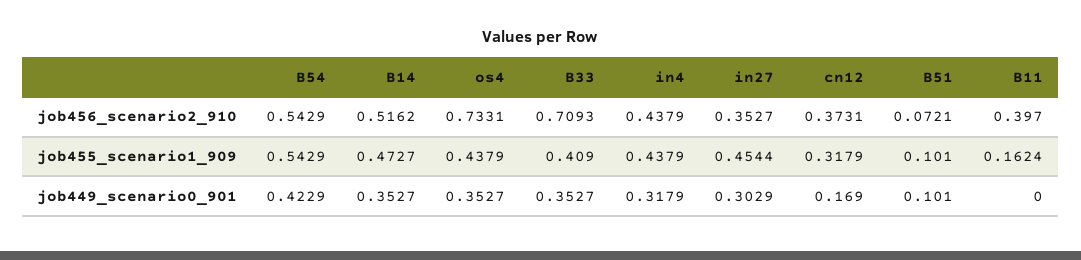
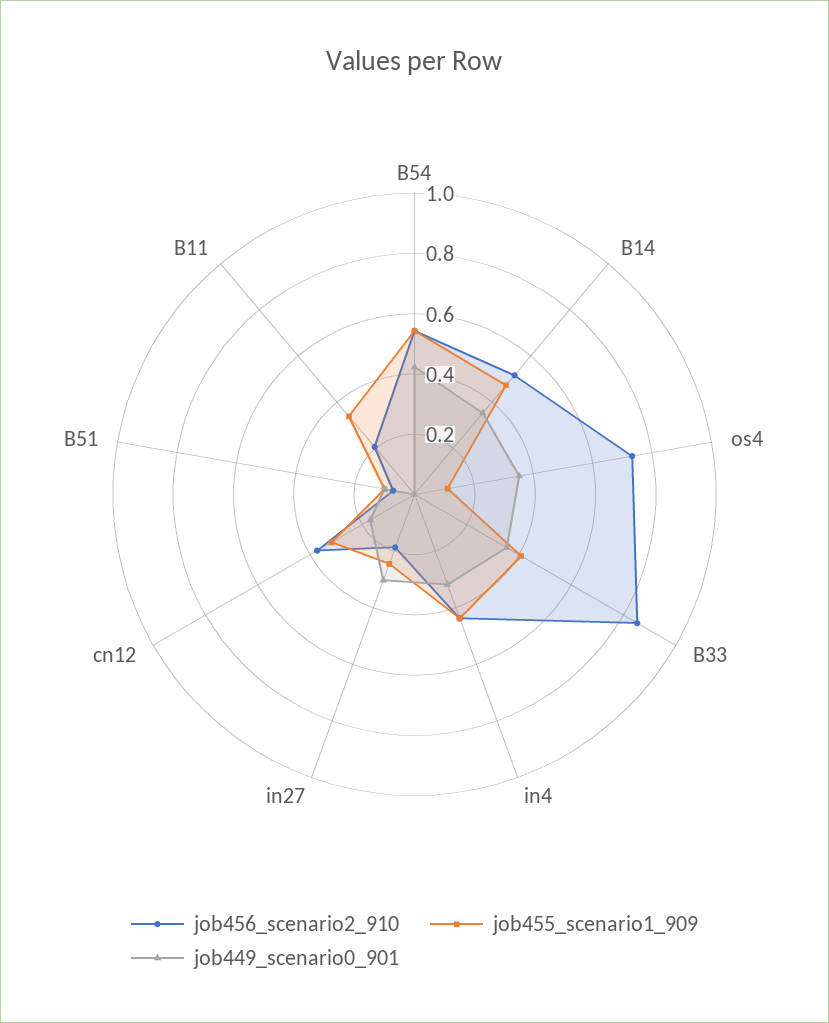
job456_scenario2_910, B33: 0.7093 -> 0.85
job456_scenario2_910, in27: 0.3527 -> 0.2
job456_scenario2_910, B11: 0.397 -> 0.2
job455_scenario1_909, os4: 0.4379 -> 0.1
job455_scenario1_909, in27: 0.4544 -> 0.25
job455_scenario1_909, B11: 0.1624 -> 0.35

